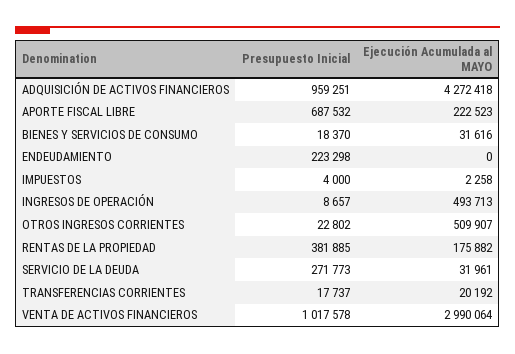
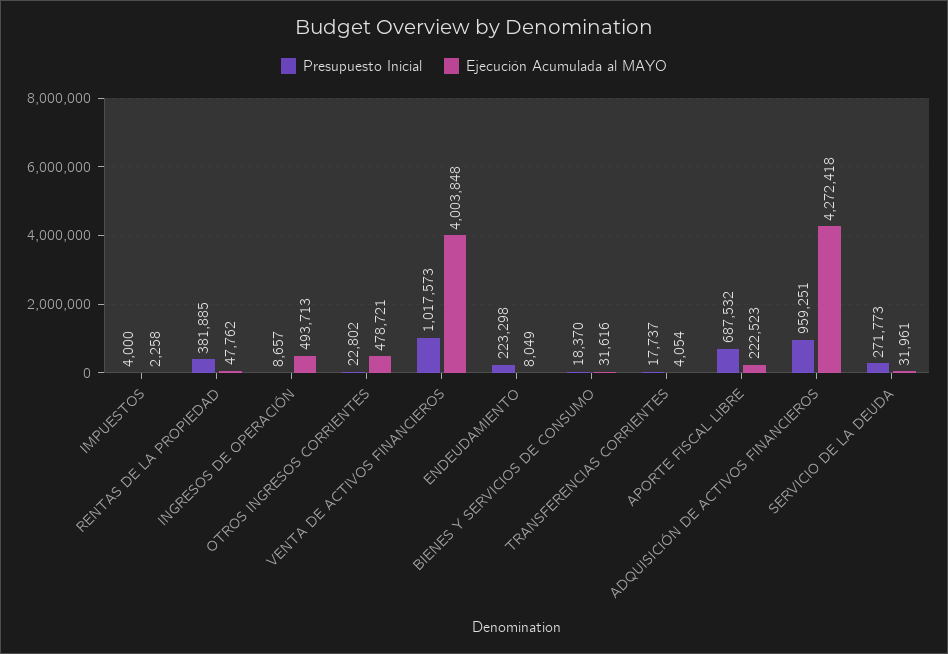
Ejecución Acumulada al MAYO, ENDEUDAMIENTO: 0 -> 8049
Ejecución Acumulada al MAYO, OTROS INGRESOS CORRIENTES: 509907 -> 478721
Ejecución Acumulada al MAYO, RENTAS DE LA PROPIEDAD: 175882 -> 47762
Ejecución Acumulada al MAYO, TRANSFERENCIAS CORRIENTES: 20192 -> 4054
Presupuesto Inicial, VENTA DE ACTIVOS FINANCIEROS: 1017578 -> 1017573
Ejecución Acumulada al MAYO, VENTA DE ACTIVOS FINANCIEROS: 2990064 -> 4003848

